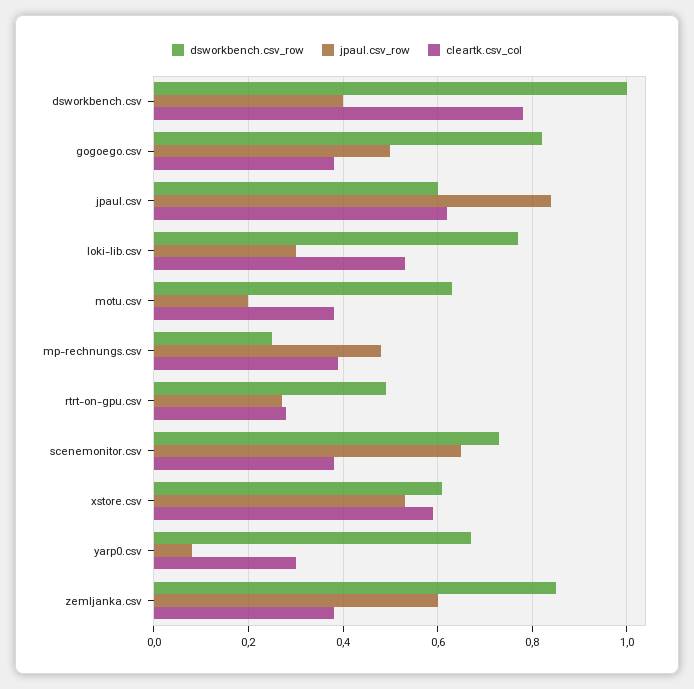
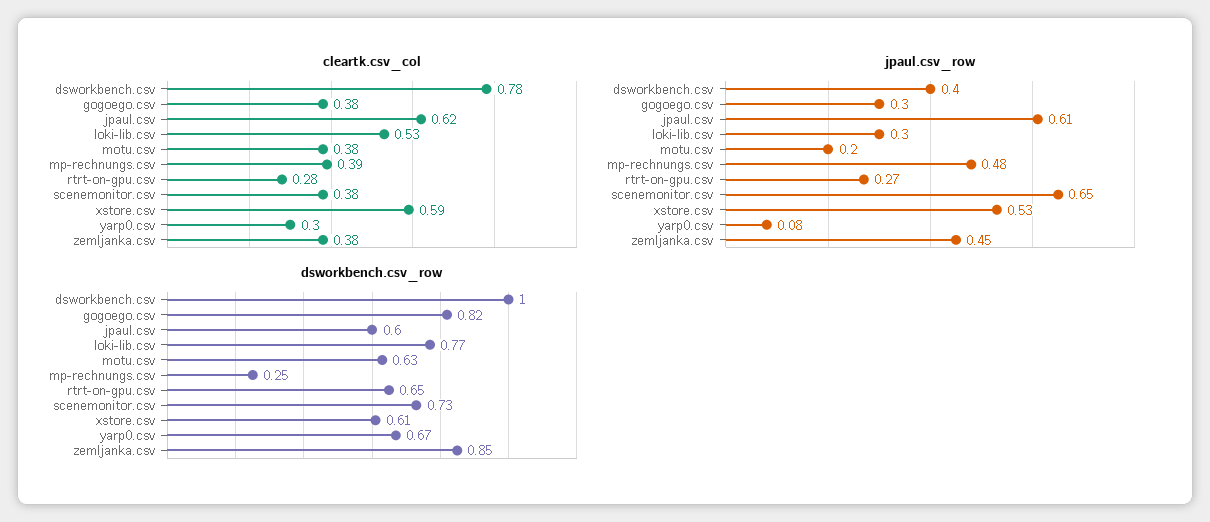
jpaul.csv_row, gogoego.csv: 0.5 -> 0.3
jpaul.csv_row, jpaul.csv: 0.85 -> 0.61
dsworkbench.csv_row, rtrt-on-gpu.csv: 0.5 -> 0.65
jpaul.csv_row, zemljanka.csv: 0.6 -> 0.45

